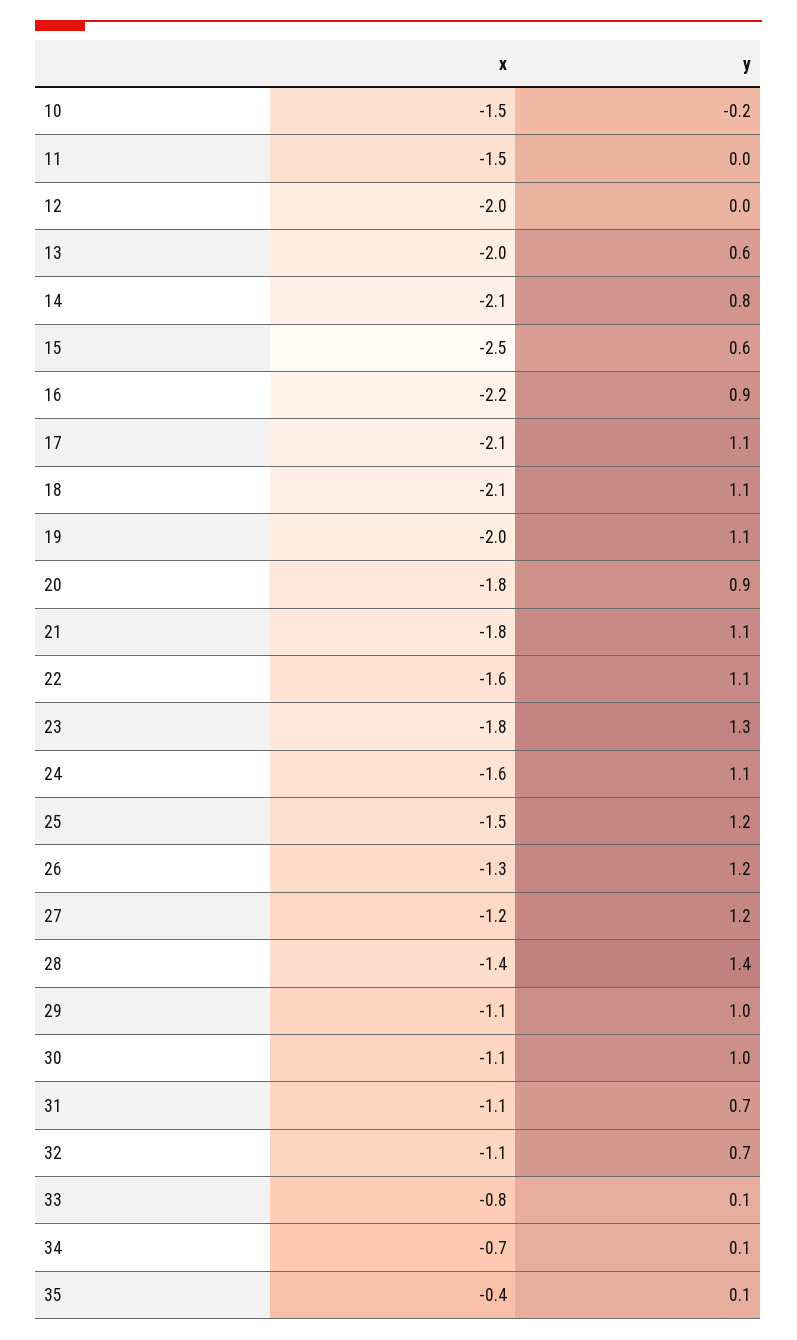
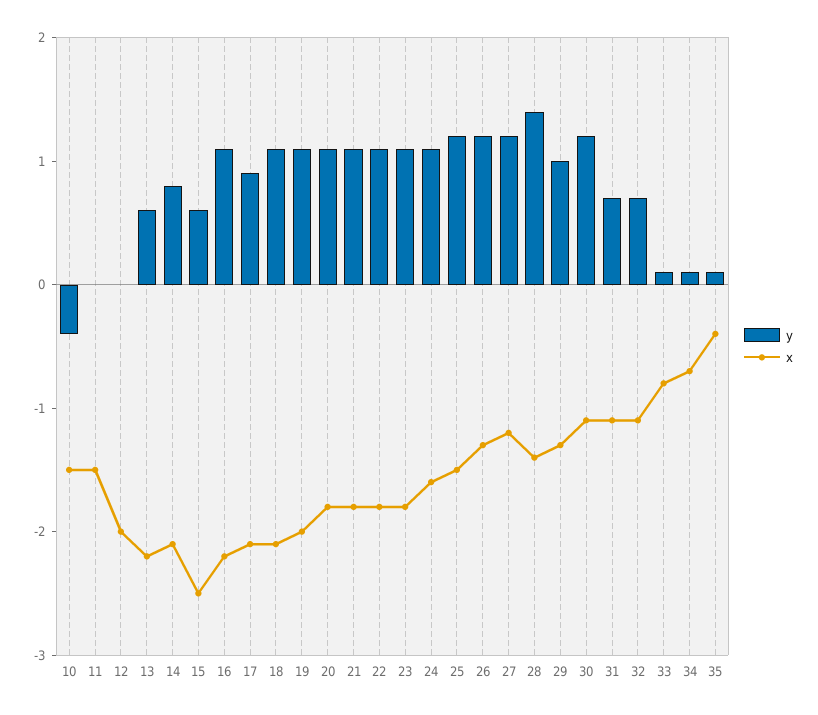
y, 10: -0.2 -> -0.4
x, 13: -2 -> -2.2
y, 16: 0.9 -> 1.1
y, 17: 1.1 -> 0.9
y, 20: 0.9 -> 1.1
x, 22: -1.6 -> -1.8
y, 23: 1.3 -> 1.1
x, 29: -1.1 -> -1.3
y, 30: 1 -> 1.2

